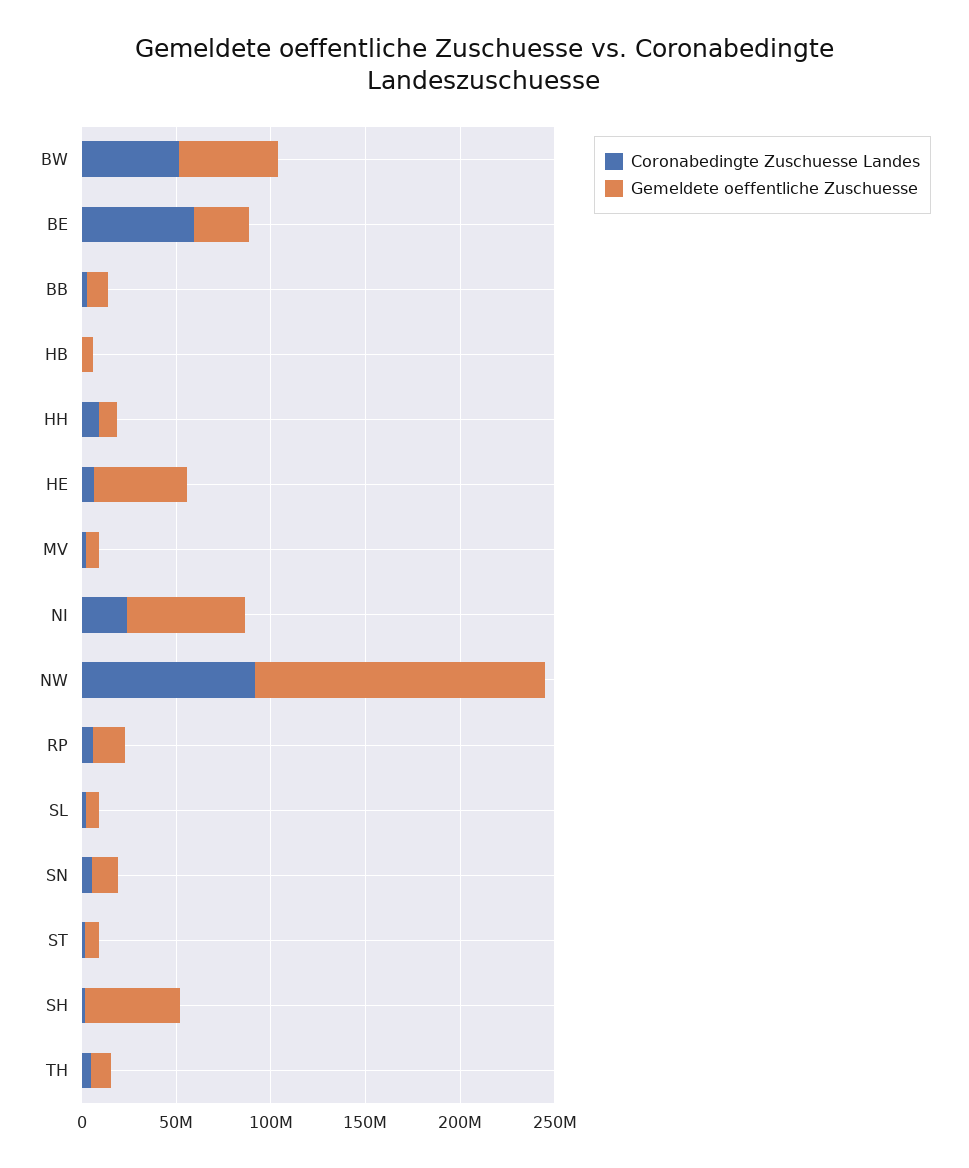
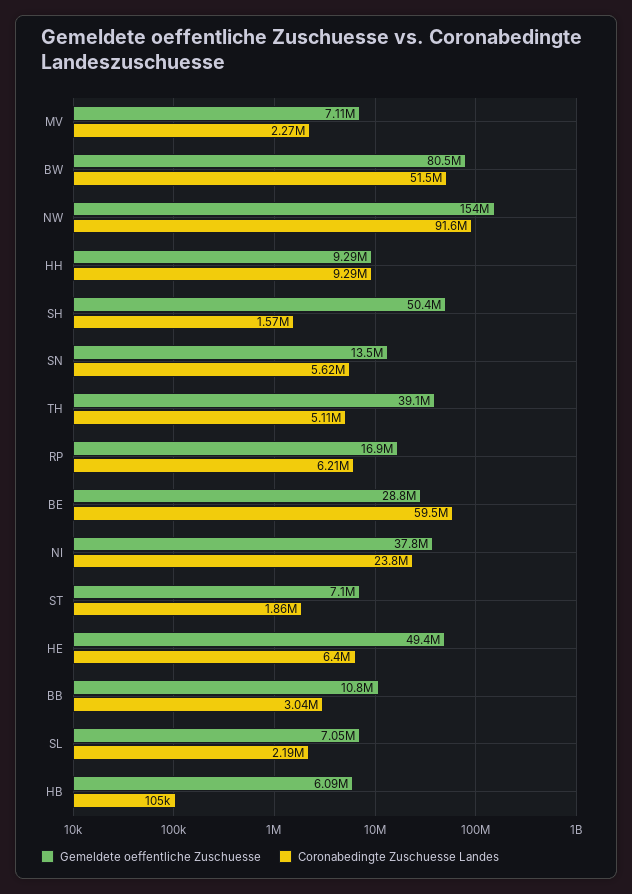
Gemeldete oeffentliche Zuschuesse, BW: 50000000 -> 80500000
Gemeldete oeffentliche Zuschuesse, NI: 60000000 -> 37800000
Gemeldete oeffentliche Zuschuesse, TH: 10000000 -> 39100000

